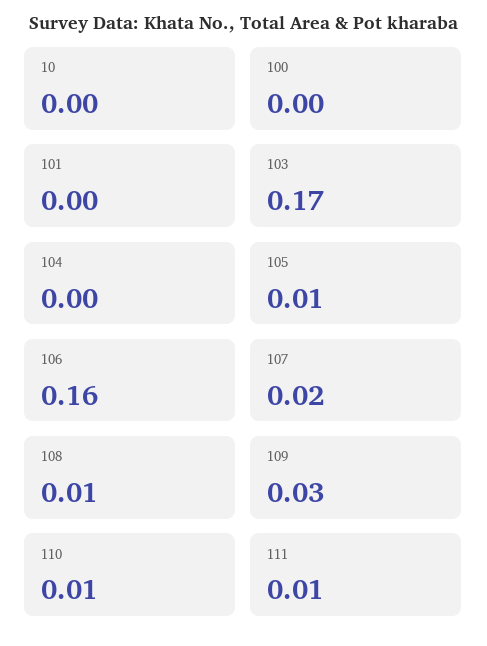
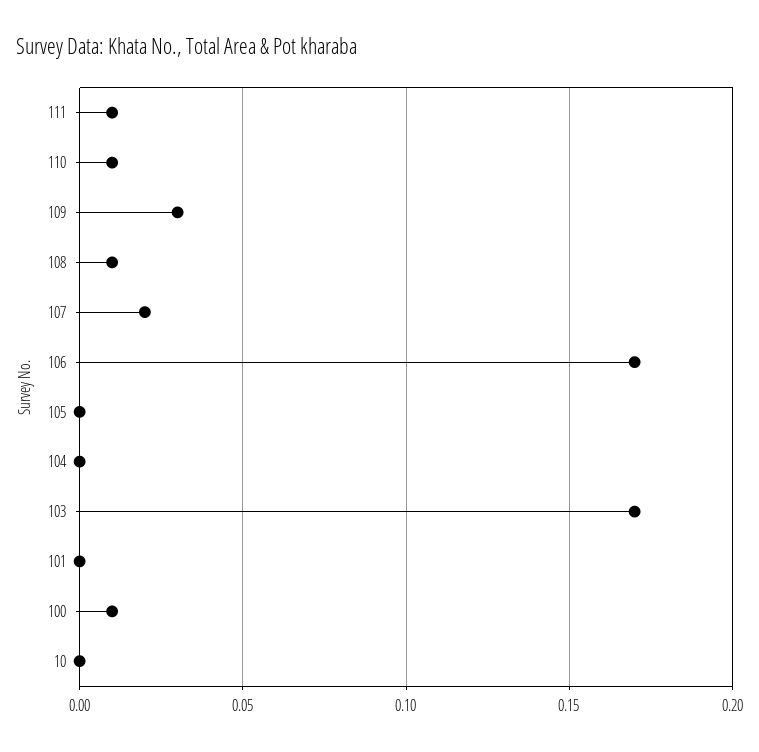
100: 0 -> 0.01
105: 0.01 -> 0
106: 0.16 -> 0.17

